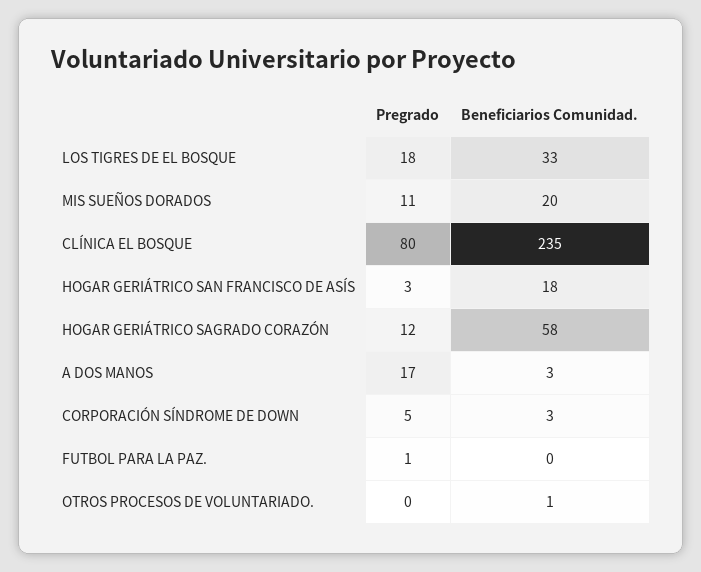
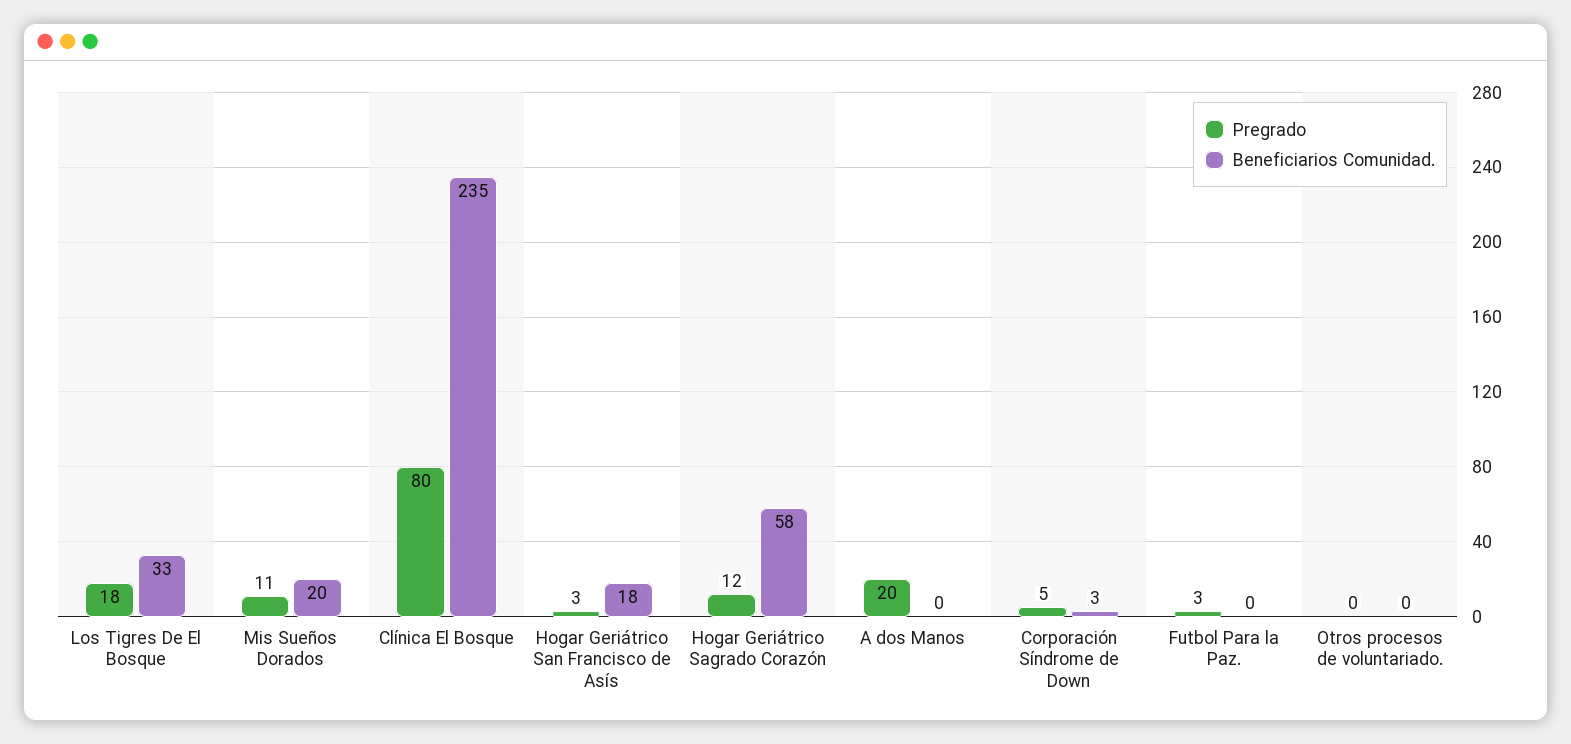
Pregrado, A DOS MANOS: 17 -> 20
Beneficiarios Comunidad., A DOS MANOS: 3 -> 0
Pregrado, FUTBOL PARA LA PAZ.: 1 -> 3
Beneficiarios Comunidad., OTROS PROCESOS DE VOLUNTARIADO.: 1 -> 0

